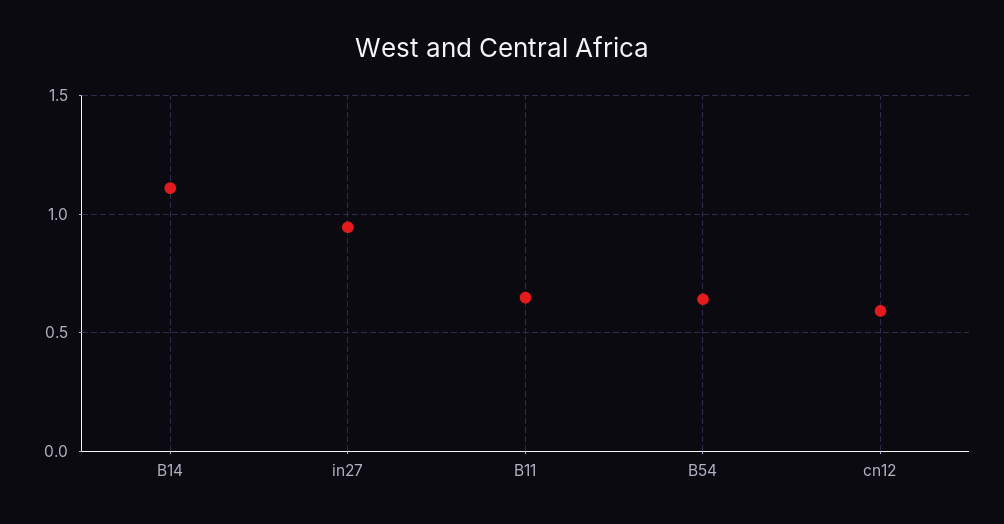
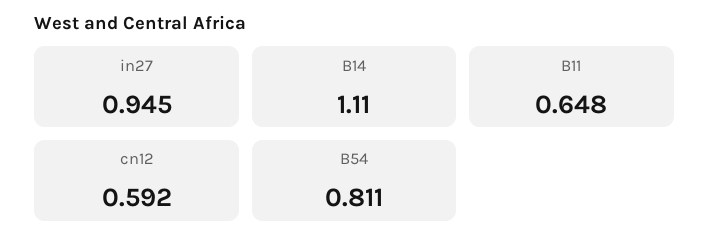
B54: 0.65 -> 0.811

